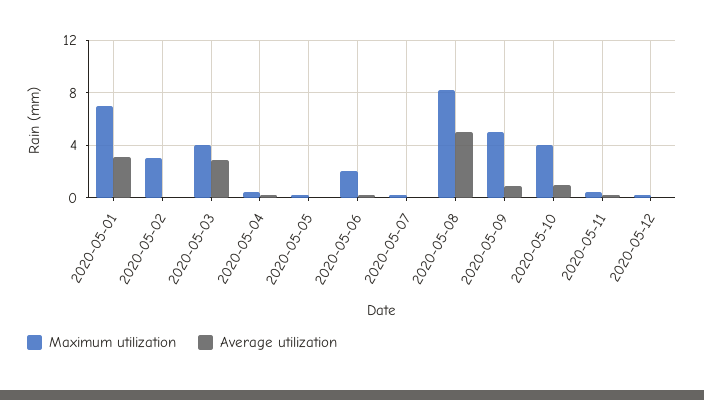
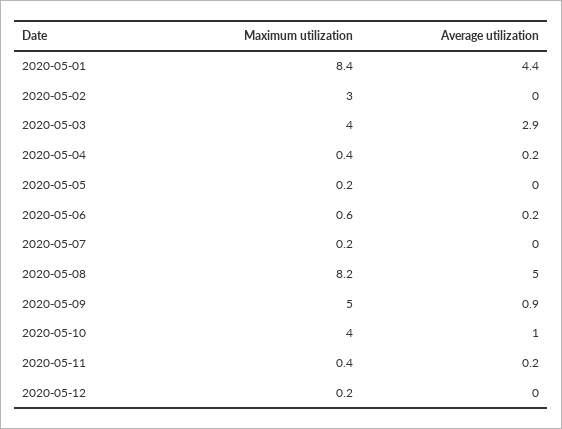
Maximum utilization, 2020-05-01: 7 -> 8.4
Average utilization, 2020-05-01: 3 -> 4.4
Maximum utilization, 2020-05-06: 2 -> 0.6

